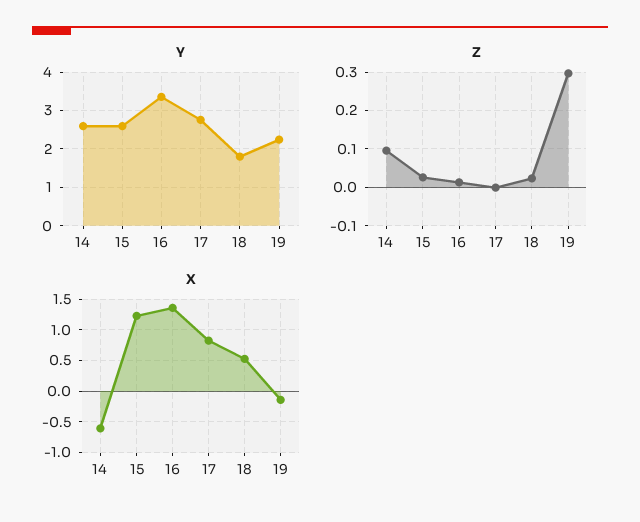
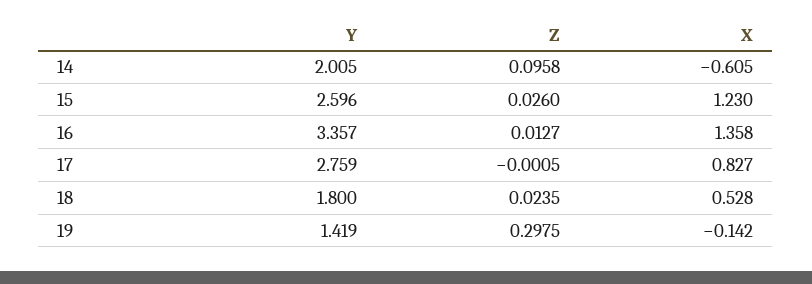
Y, 14: 2.6 -> 2.005
Y, 19: 2.2 -> 1.419

